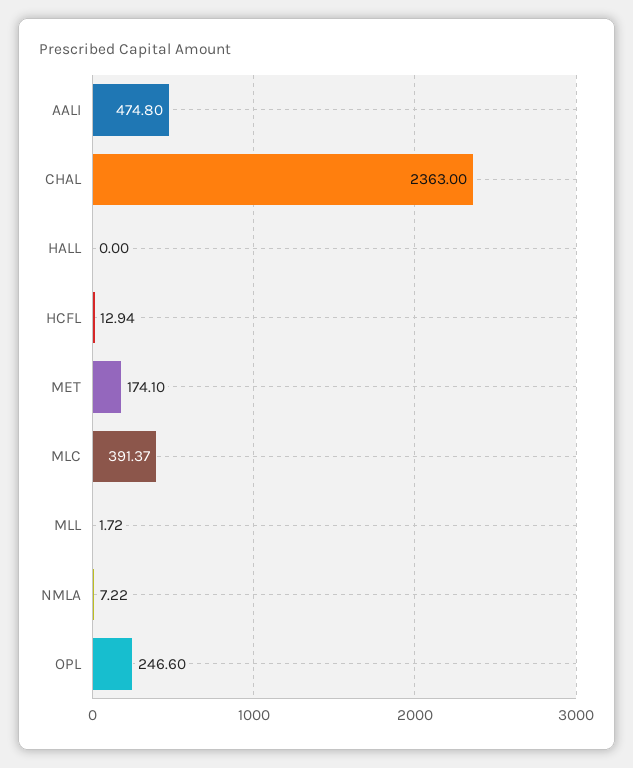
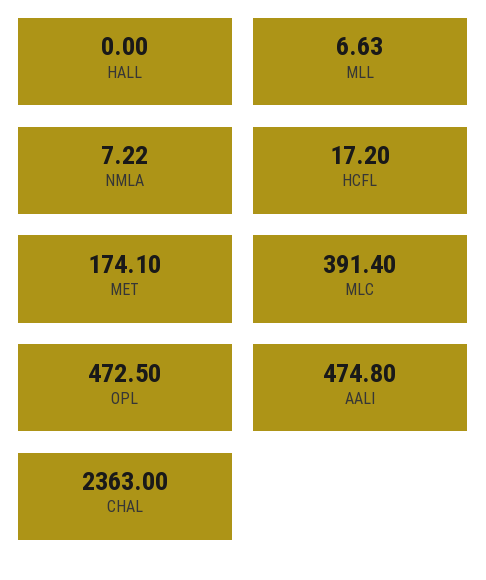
HCFL: 12.94 -> 17.2
MLC: 391.37 -> 391.4
MLL: 1.72 -> 6.63
OPL: 246.6 -> 472.5

